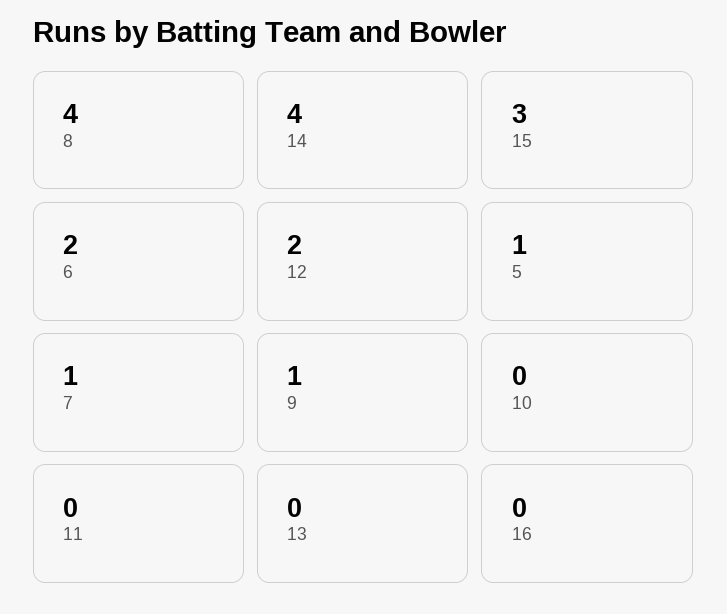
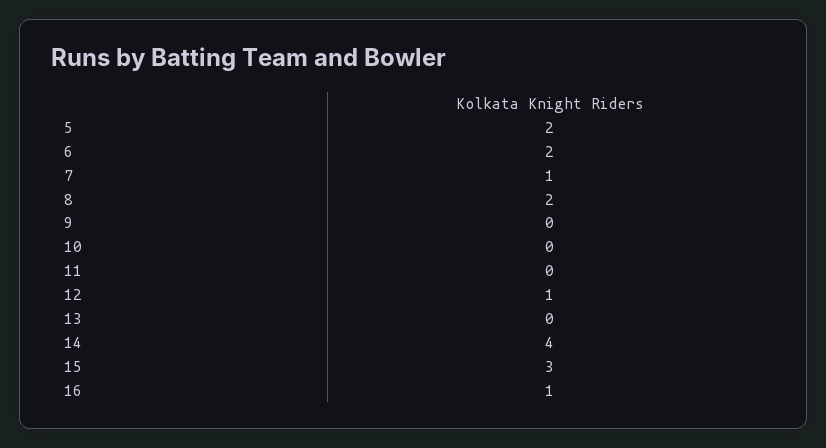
8: 4 -> 2
12: 2 -> 1
5: 1 -> 2
9: 1 -> 0
16: 0 -> 1

